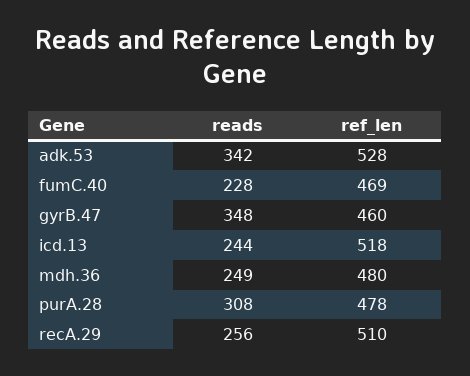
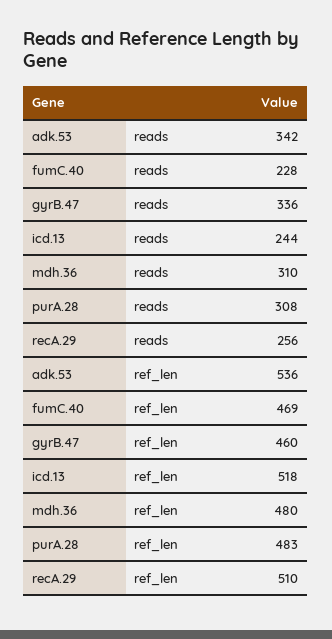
ref_len, adk.53: 528 -> 536
reads, gyrB.47: 348 -> 336
reads, mdh.36: 249 -> 310
ref_len, purA.28: 478 -> 483

